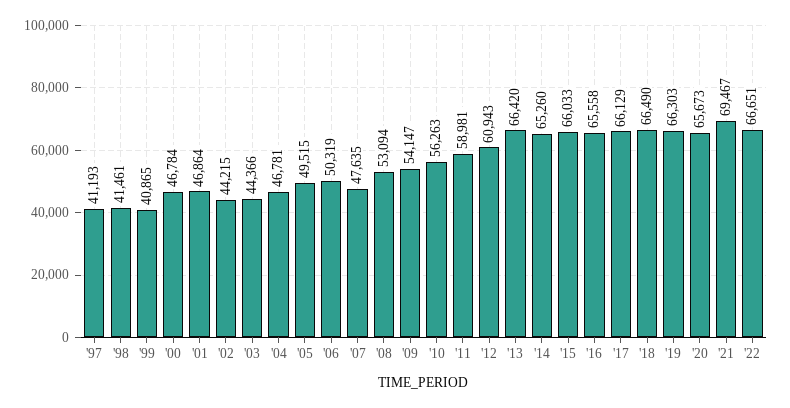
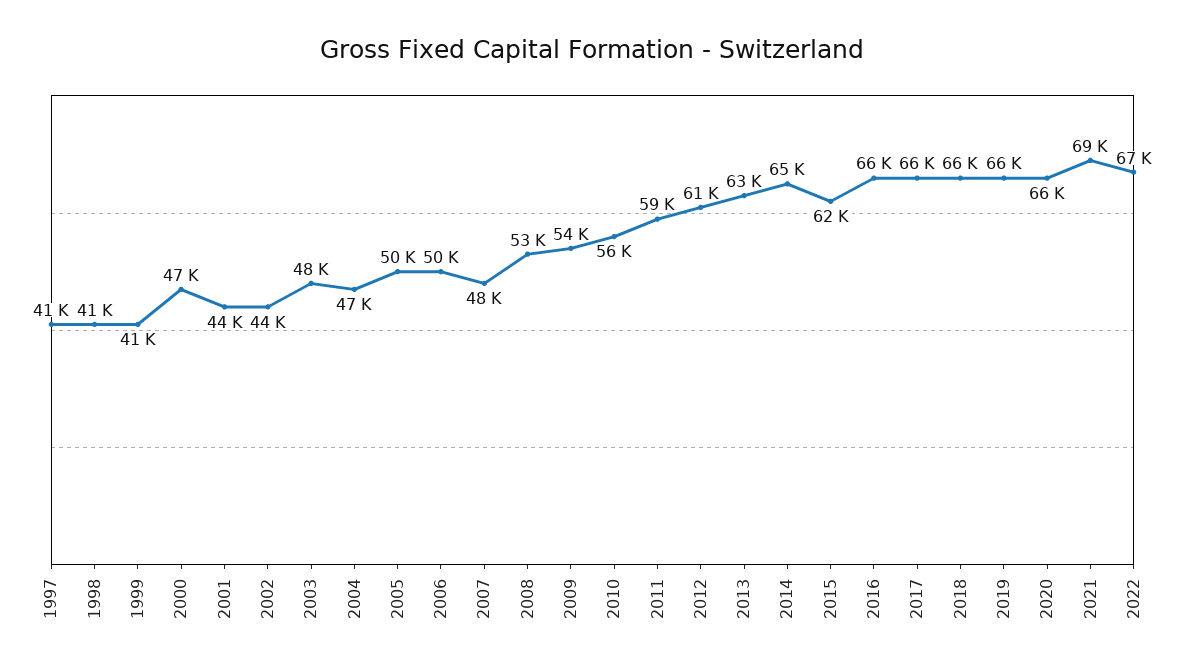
'01: 46864 -> 44000
'03: 44366 -> 48000
'13: 66420 -> 63000
'15: 66033 -> 62000

